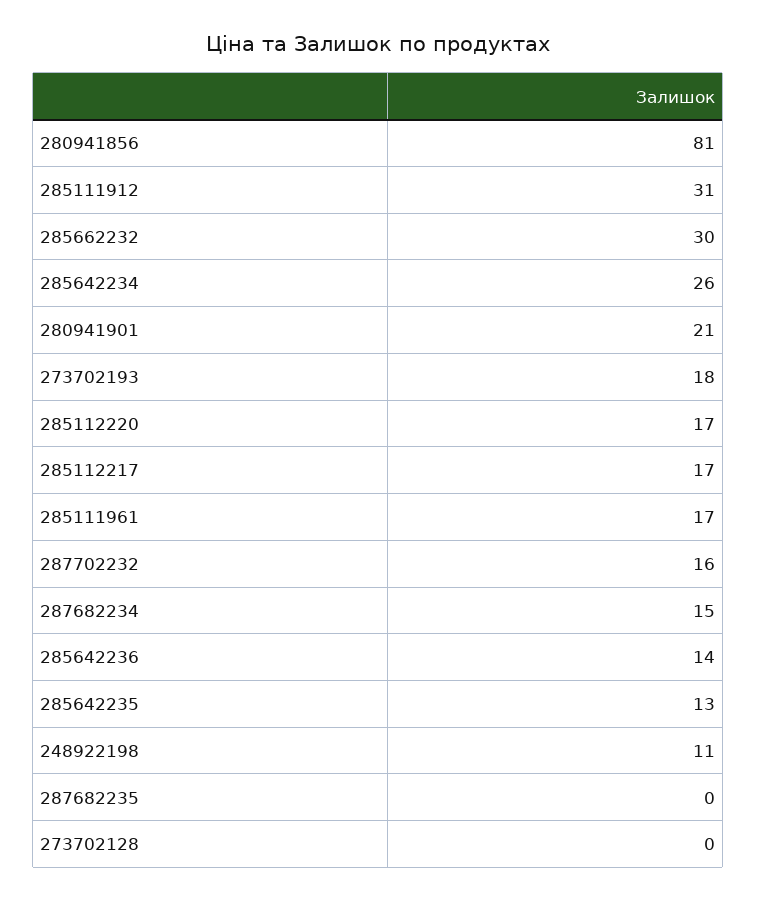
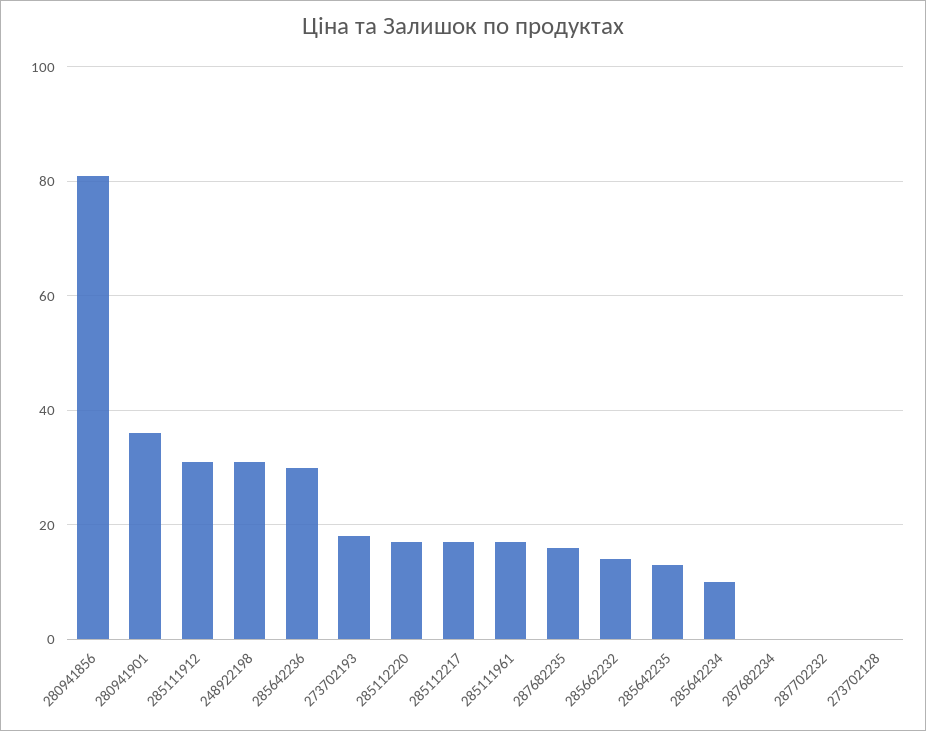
285662232: 30 -> 15
285642234: 26 -> 10
280941901: 21 -> 35
287702232: 16 -> 0
287682234: 15 -> 0
285642236: 14 -> 30
248922198: 11 -> 30
287682235: 0 -> 15

